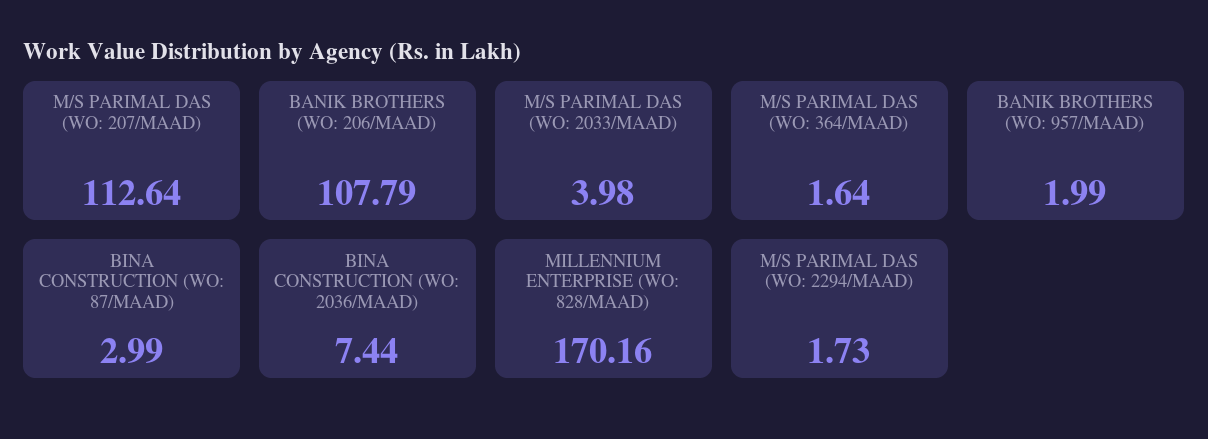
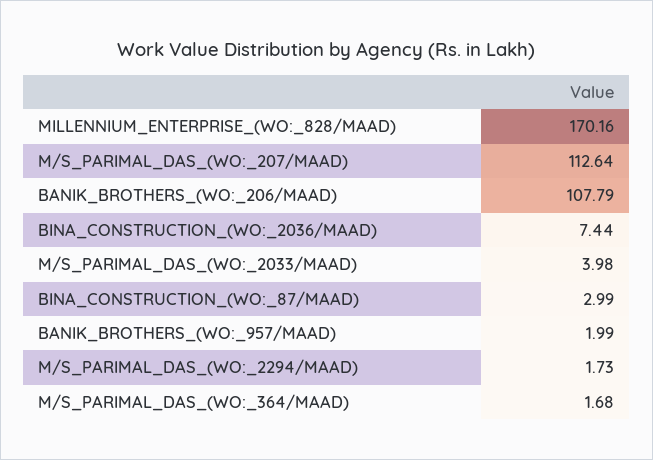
M/S PARIMAL DAS (WO: 364/MAAD): 1.64 -> 1.68

